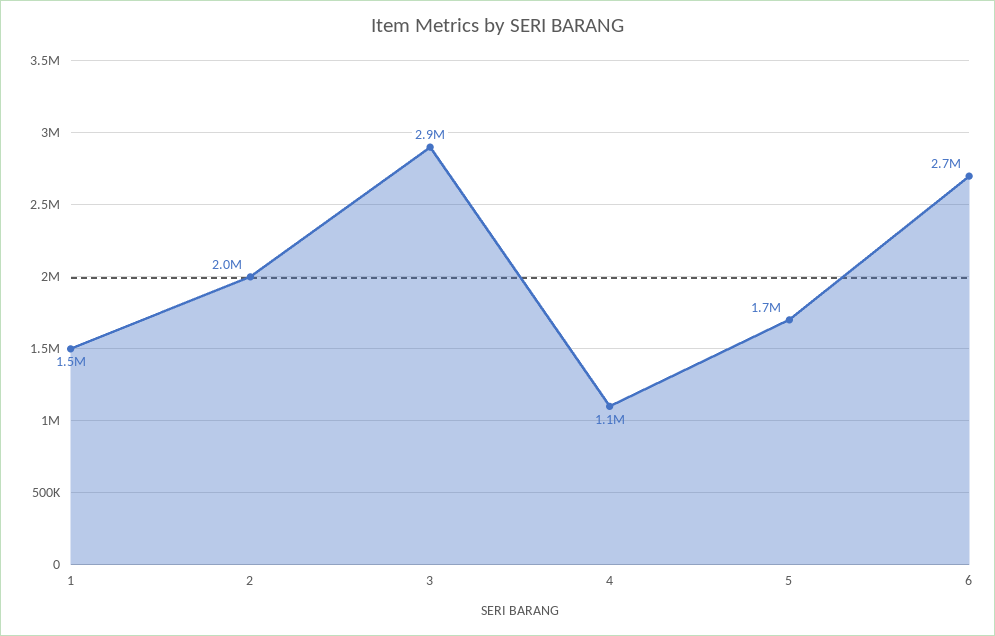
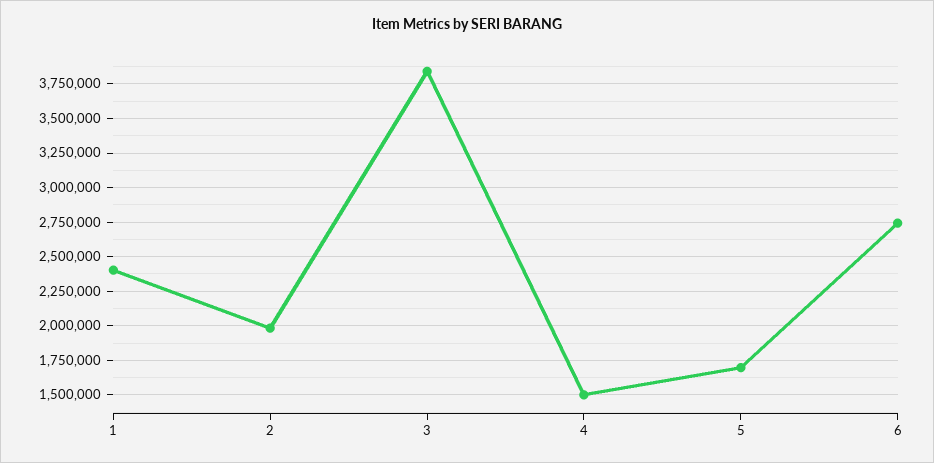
1: 1500000 -> 2400000
3: 2900000 -> 3850000
4: 1100000 -> 1500000

